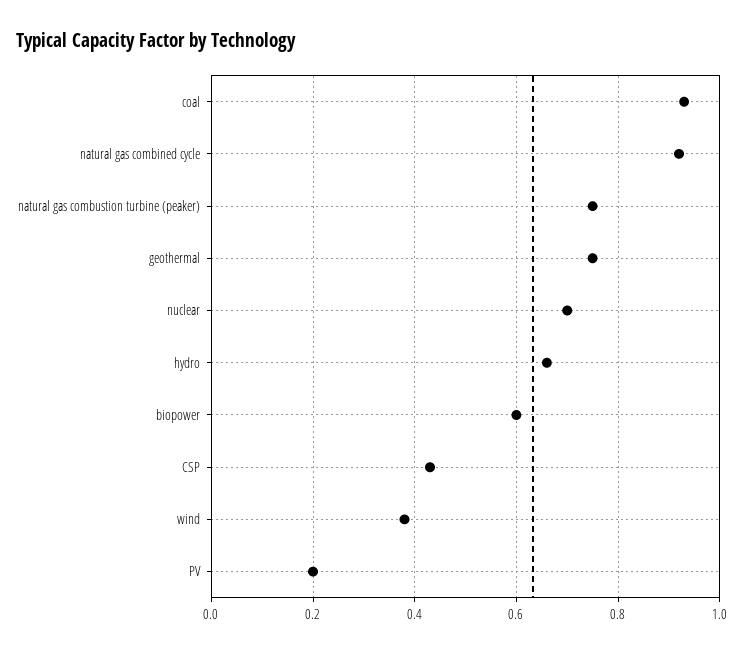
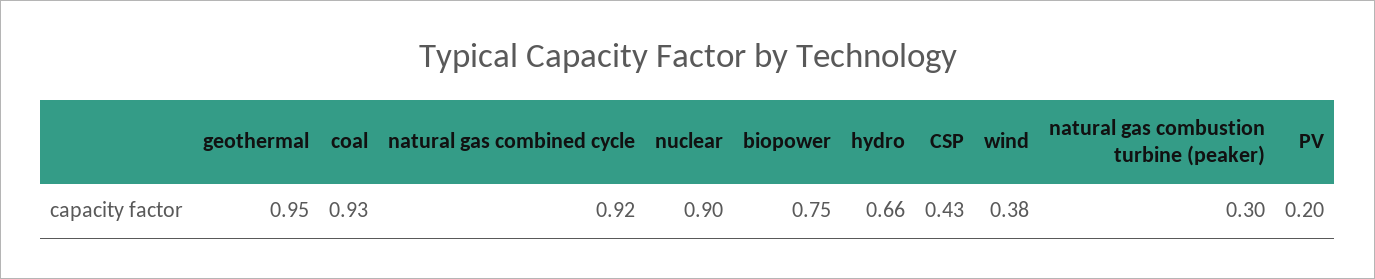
natural gas combustion turbine (peaker): 0.75 -> 0.3
geothermal: 0.75 -> 0.95
nuclear: 0.7 -> 0.9
biopower: 0.6 -> 0.75

